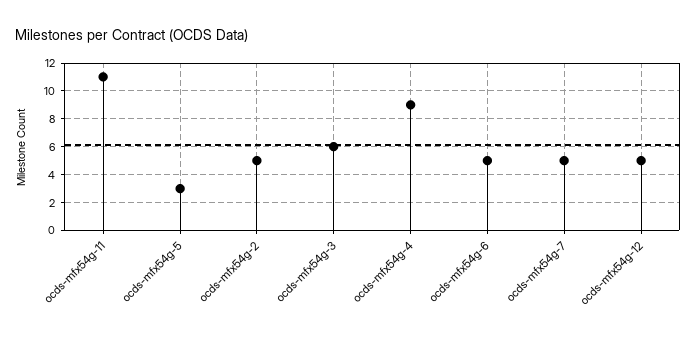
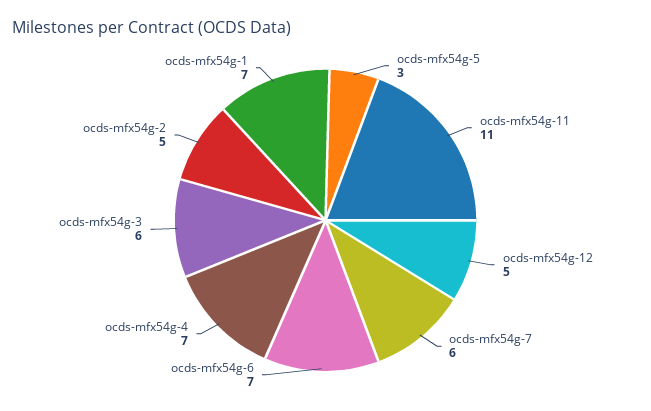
ocds-mfx54g-4: 9 -> 7
ocds-mfx54g-6: 5 -> 7
ocds-mfx54g-7: 5 -> 6
ocds-mfx54g-1: none -> 7

